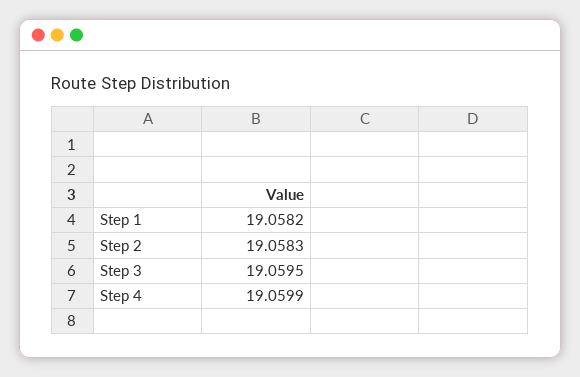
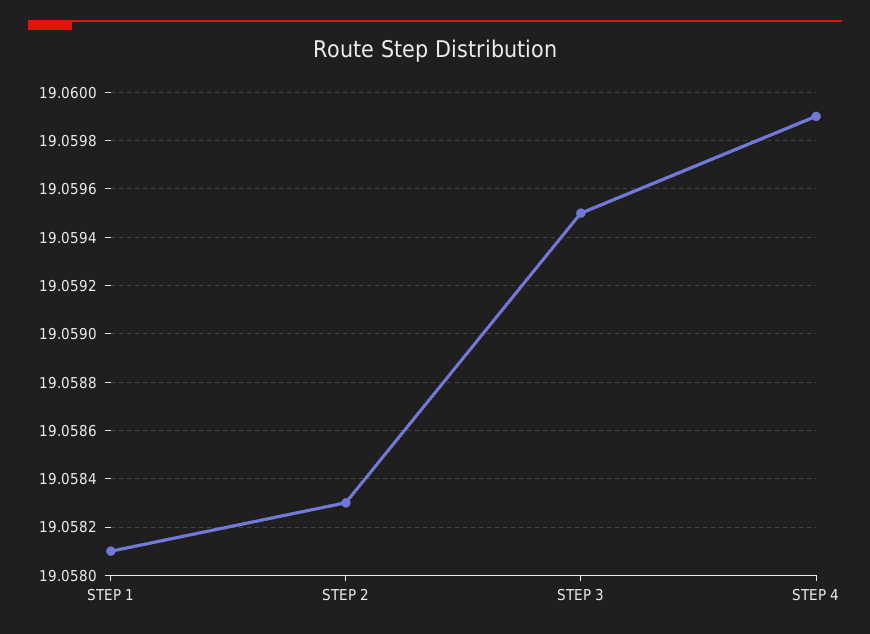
Step 1: 19.0582 -> 19.0581

